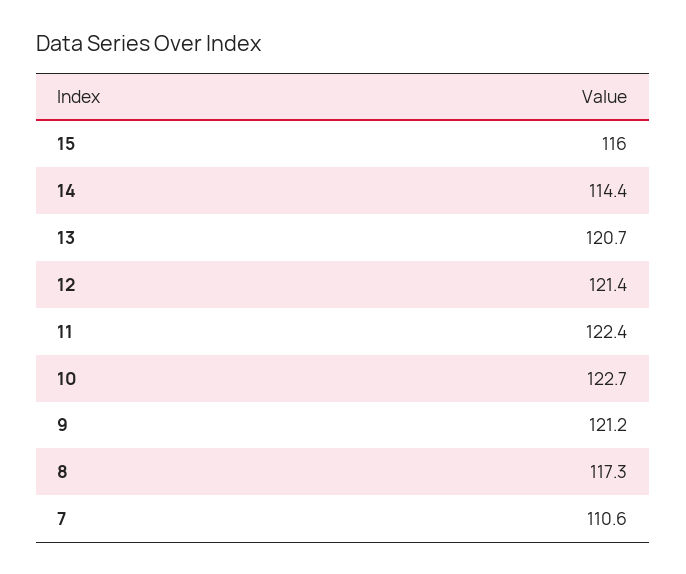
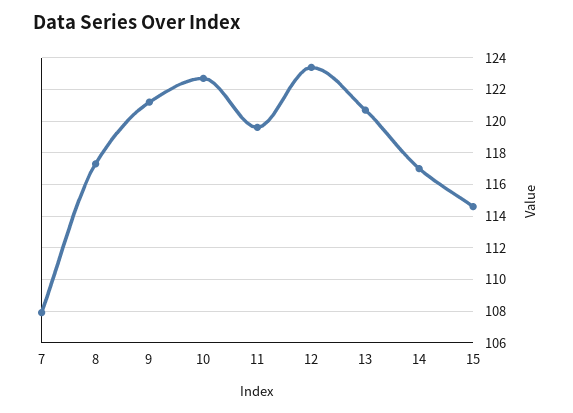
15: 116 -> 114.5
14: 114.4 -> 117
12: 121.4 -> 123.5
11: 122.4 -> 119.5
7: 110.6 -> 108

